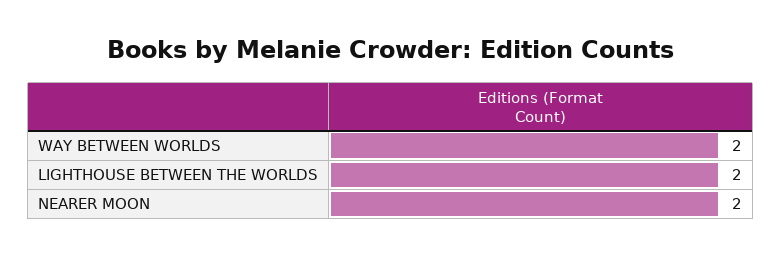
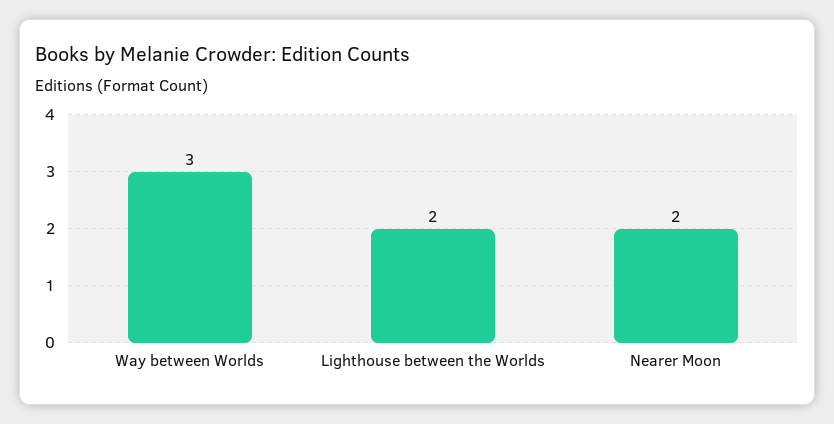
WAY BETWEEN WORLDS: 2 -> 3

